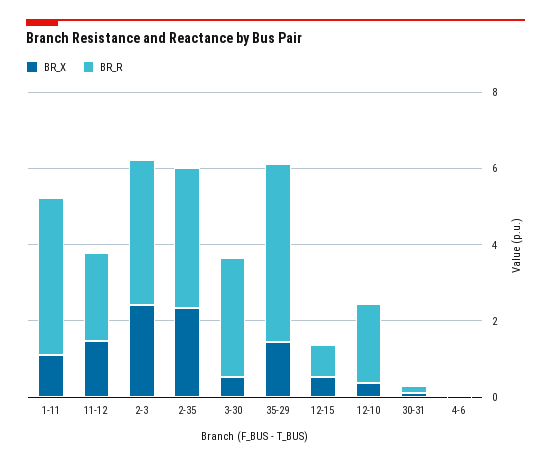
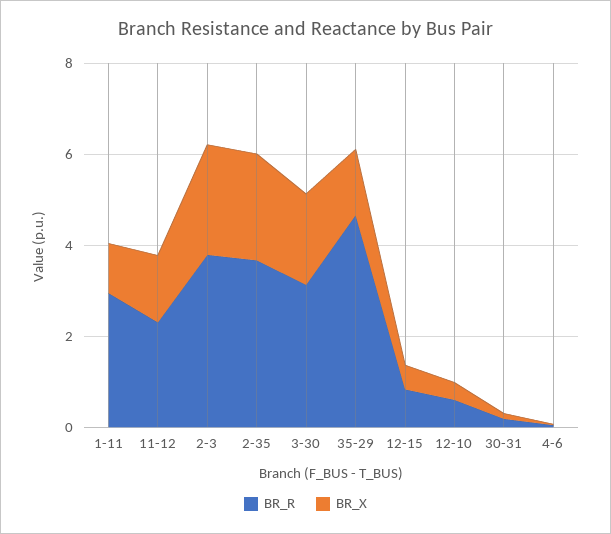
BR_R, 1-11: 4 -> 3
BR_X, 3-30: 0.5 -> 2
BR_R, 12-10: 2 -> 0.5

